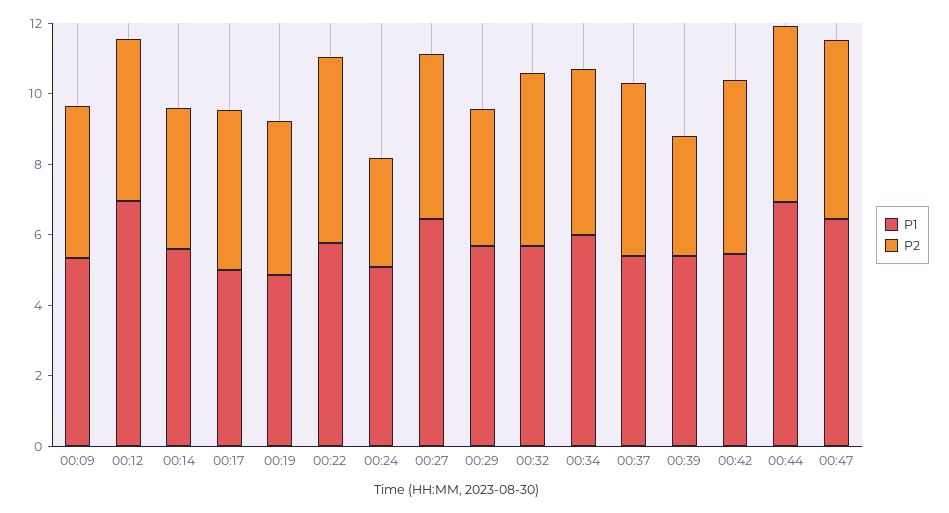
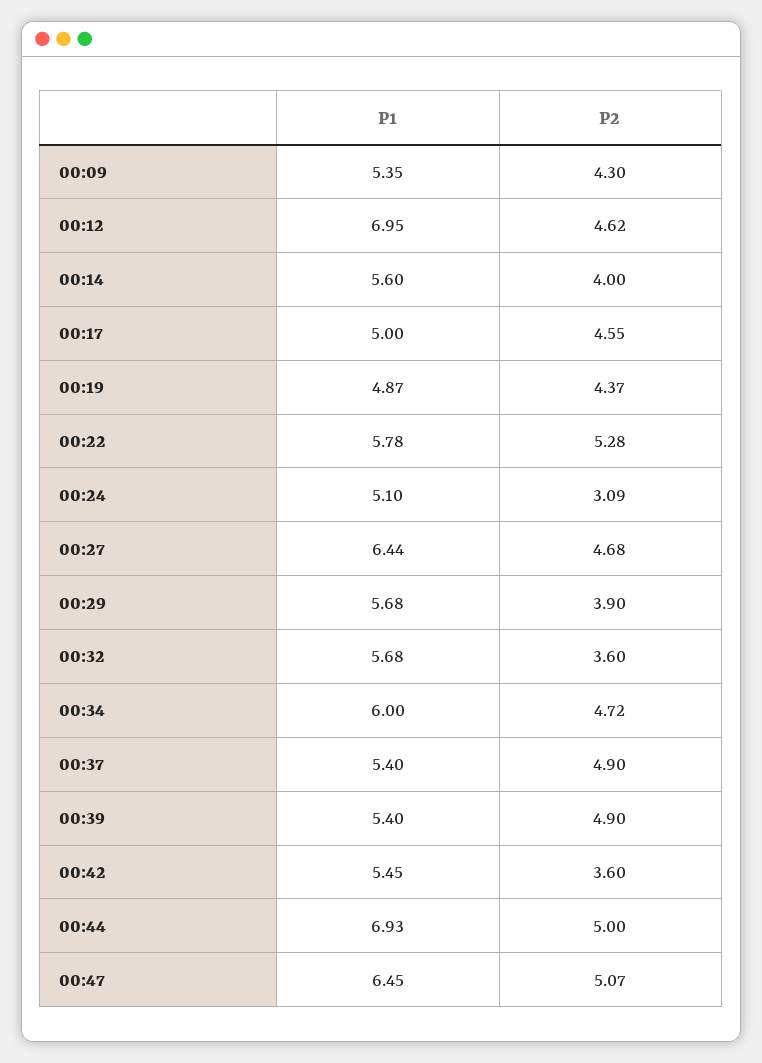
P2, 00:32: 5 -> 3.6
P2, 00:39: 3.5 -> 4.9
P2, 00:42: 5 -> 3.6

